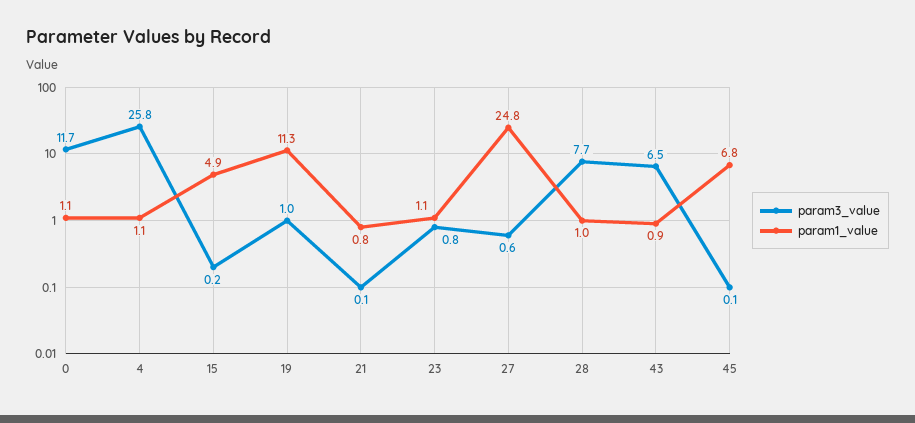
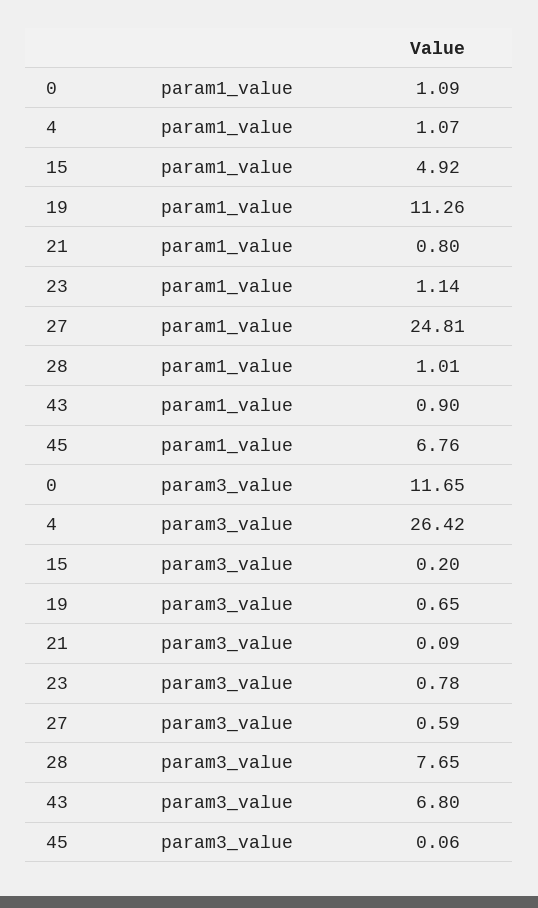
param3_value, 4: 25.8 -> 26.42
param3_value, 19: 1 -> 0.65
param3_value, 43: 6.5 -> 6.8

